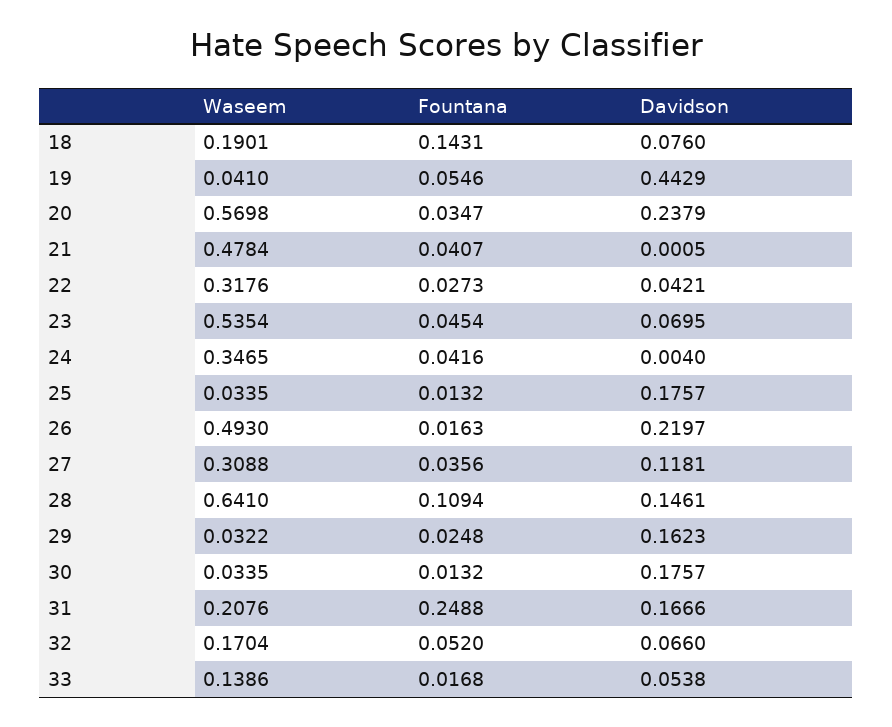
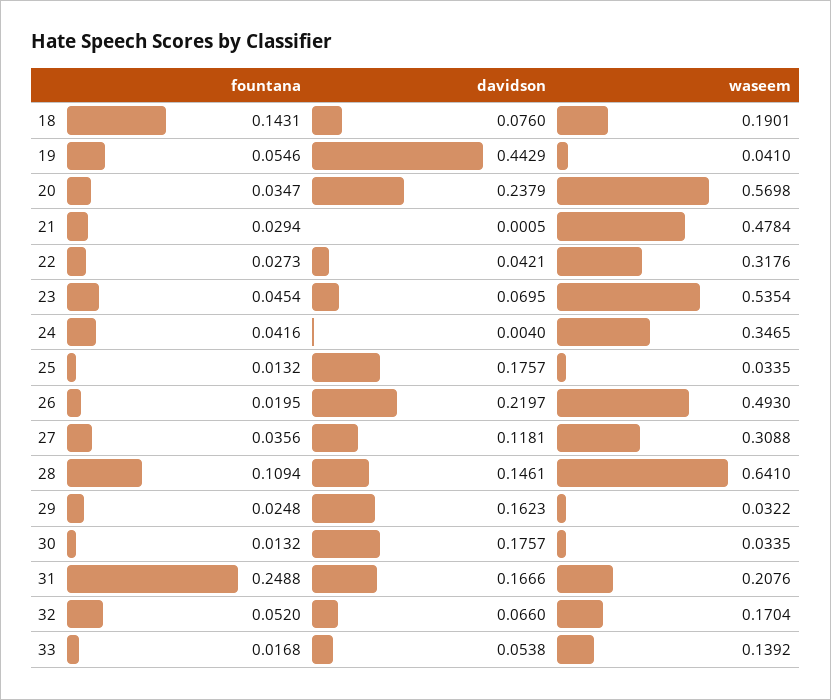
Fountana, 21: 0.0407 -> 0.0294
Fountana, 26: 0.0163 -> 0.0195
Waseem, 33: 0.1386 -> 0.1392

